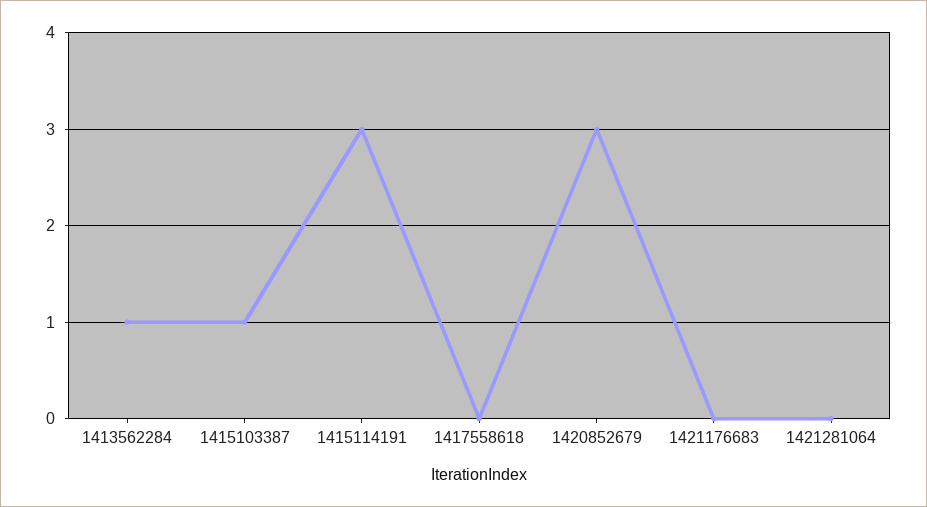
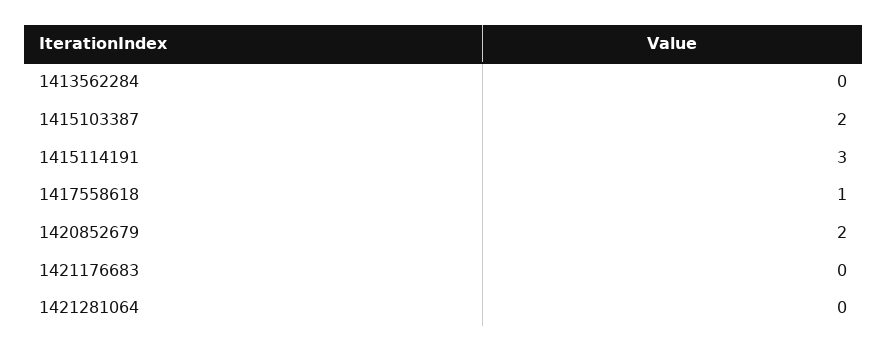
1413562284: 1 -> 0
1415103387: 1 -> 2
1417558618: 0 -> 1
1420852679: 3 -> 2

